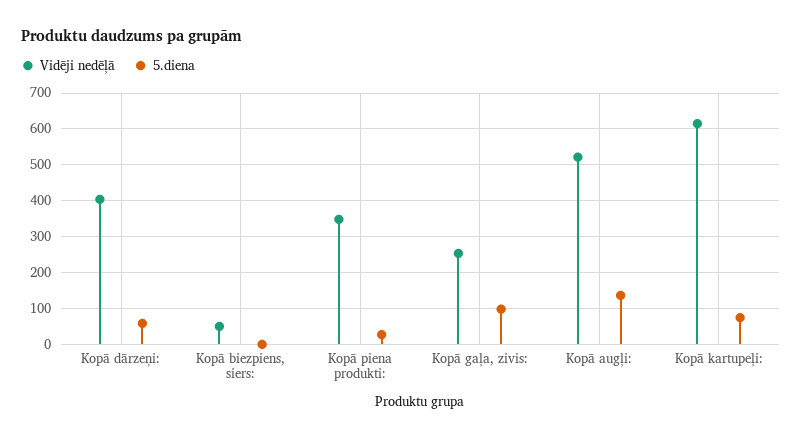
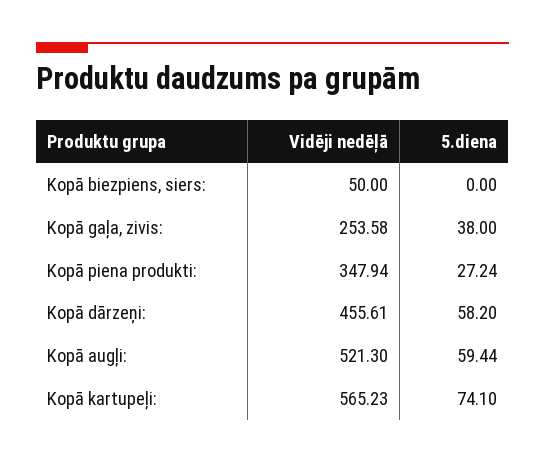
Vidēji nedēļā, Kopā dārzeņi:: 400 -> 455.61
5.diena, Kopā gaļa, zivis:: 100 -> 38
5.diena, Kopā augļi:: 140 -> 59.44
Vidēji nedēļā, Kopā kartupeļi:: 620 -> 565.23

